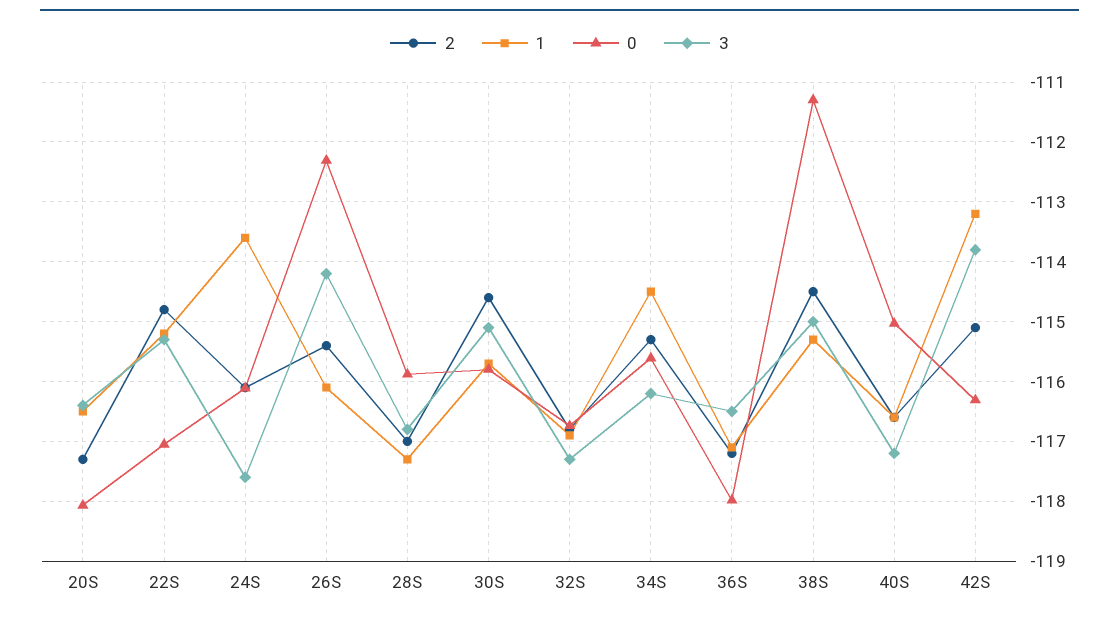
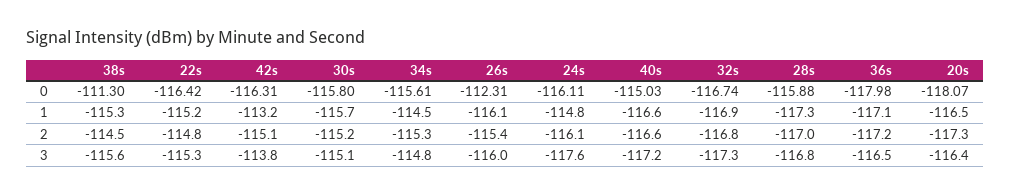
0, 22S: -117 -> -116.42
1, 24S: -113.6 -> -114.8
3, 26S: -114.2 -> -116
2, 30S: -114.6 -> -115.2
3, 34S: -116.2 -> -114.8
3, 38S: -115 -> -115.6

